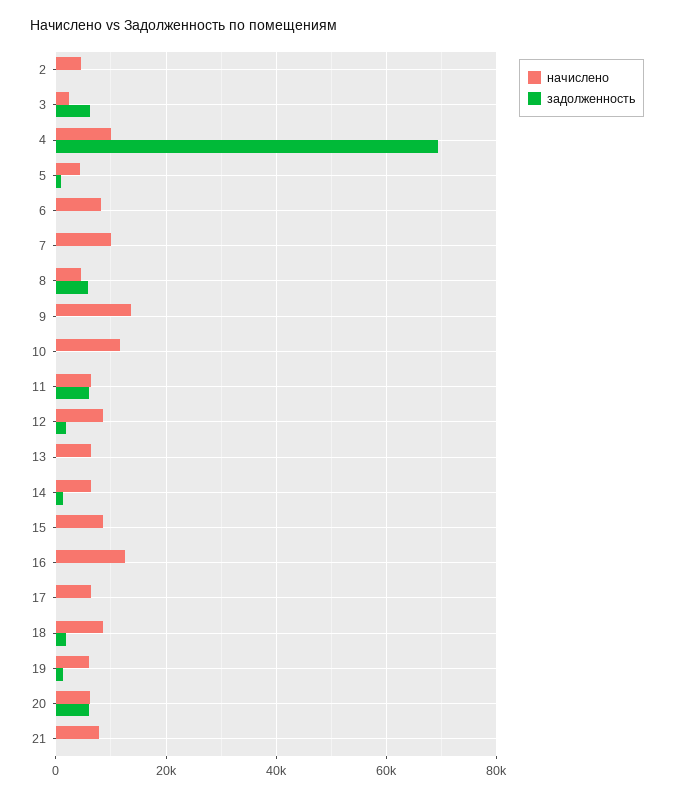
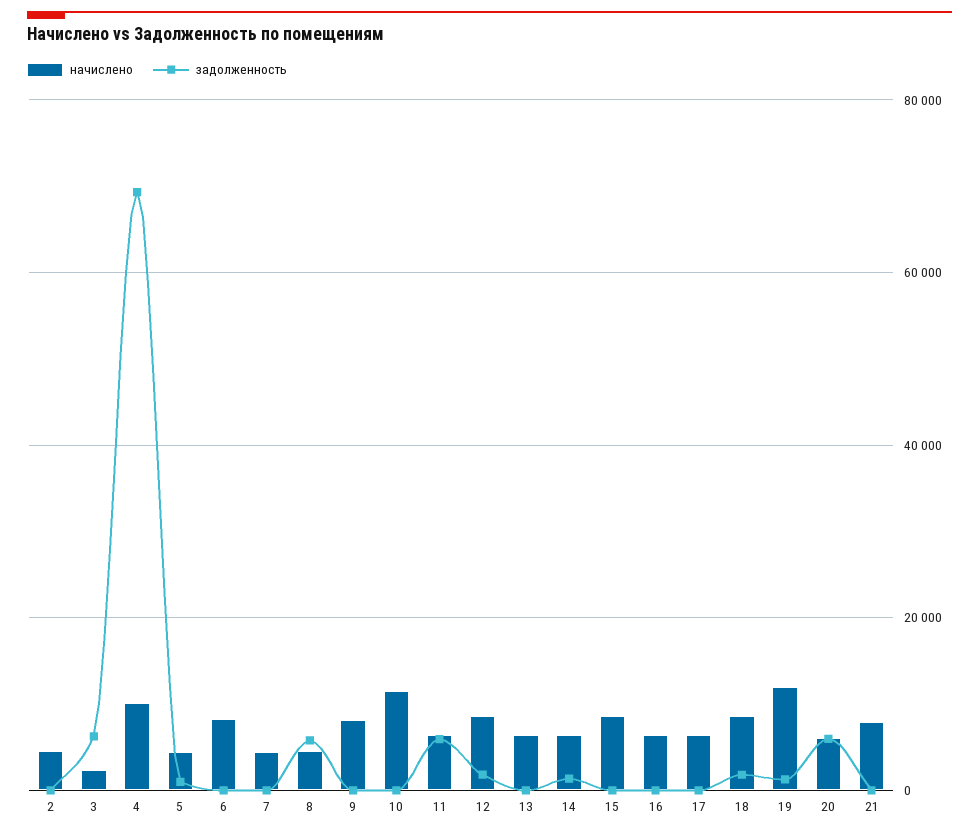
начислено, 7: 10000 -> 4000
начислено, 9: 14000 -> 8000
начислено, 16: 12000 -> 6000
начислено, 19: 6000 -> 12000

